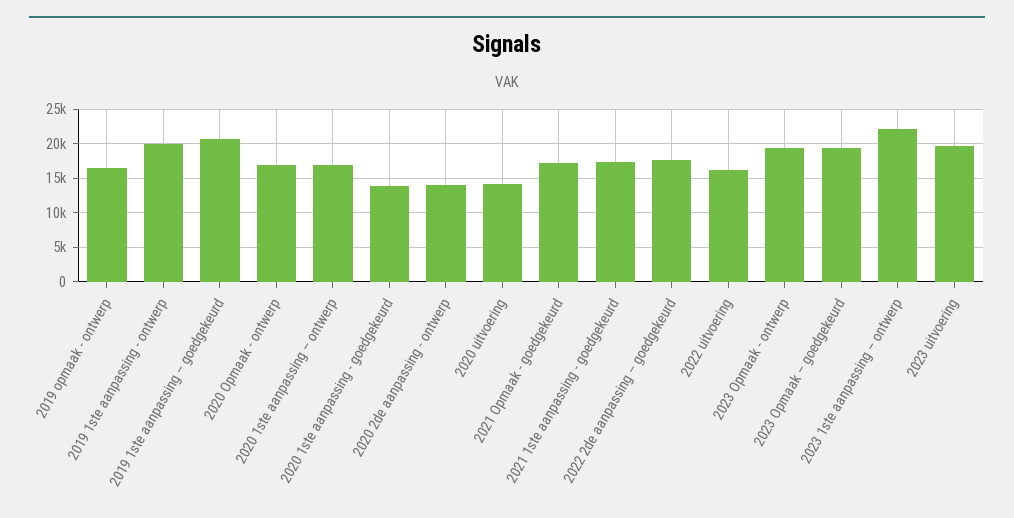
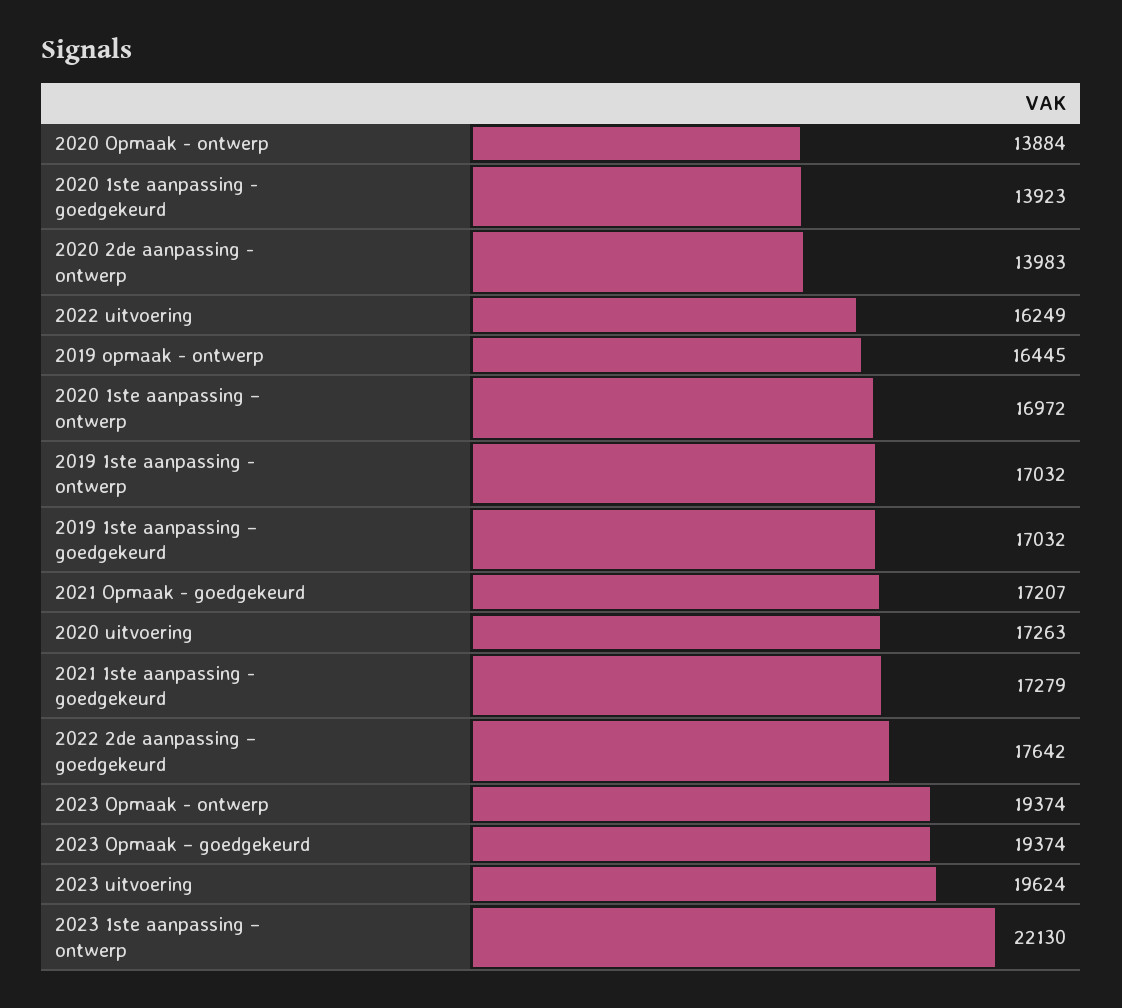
2019 1ste aanpassing - ontwerp: 20000 -> 17032
2019 1ste aanpassing – goedgekeurd: 21000 -> 17032
2020 Opmaak - ontwerp: 17000 -> 13884
2020 uitvoering: 14000 -> 17263

